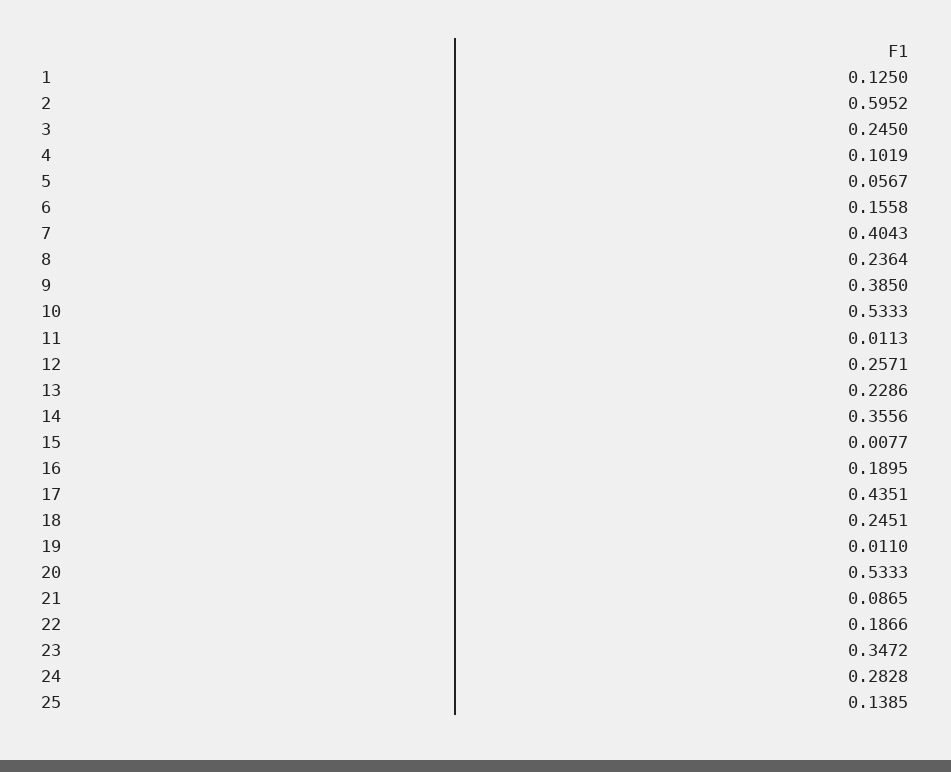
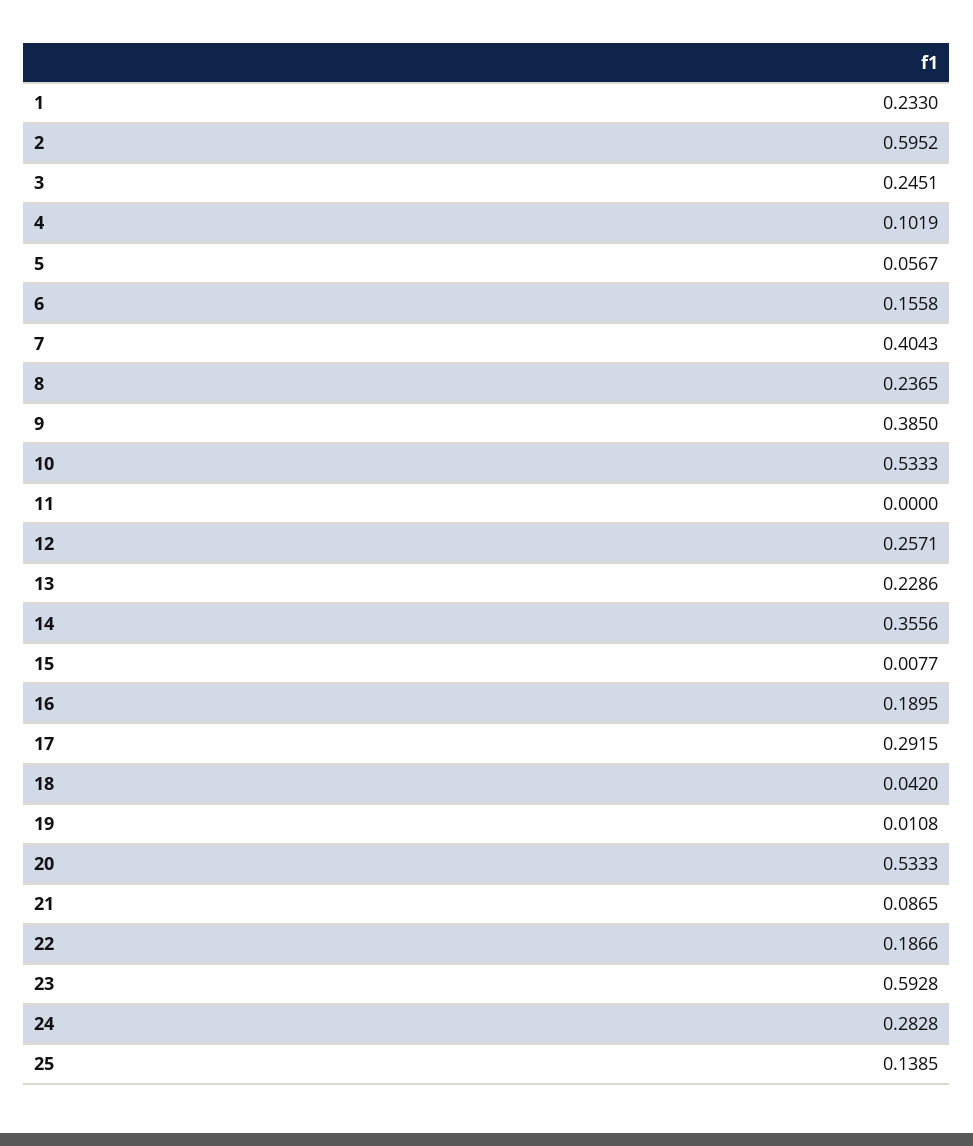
1: 0.125 -> 0.233
3: 0.245 -> 0.2451
8: 0.2364 -> 0.2365
11: 0.0113 -> 0
17: 0.4351 -> 0.2915
18: 0.2451 -> 0.042
19: 0.011 -> 0.0108
23: 0.3472 -> 0.5928

